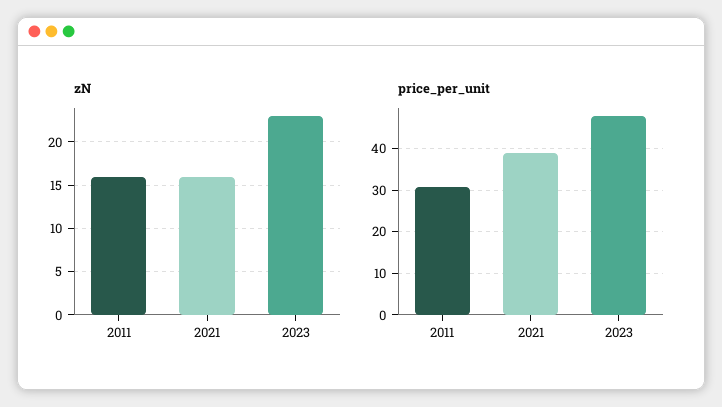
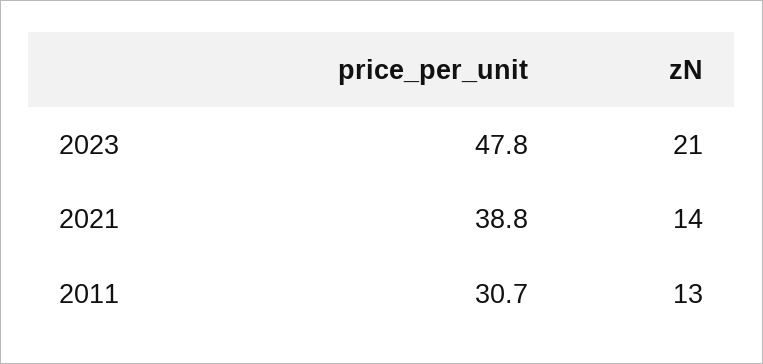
zN, 2011: 16 -> 13
zN, 2021: 16 -> 14
zN, 2023: 23 -> 21

